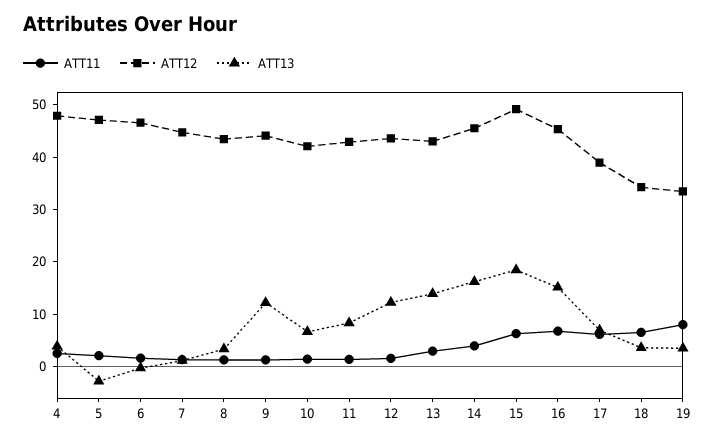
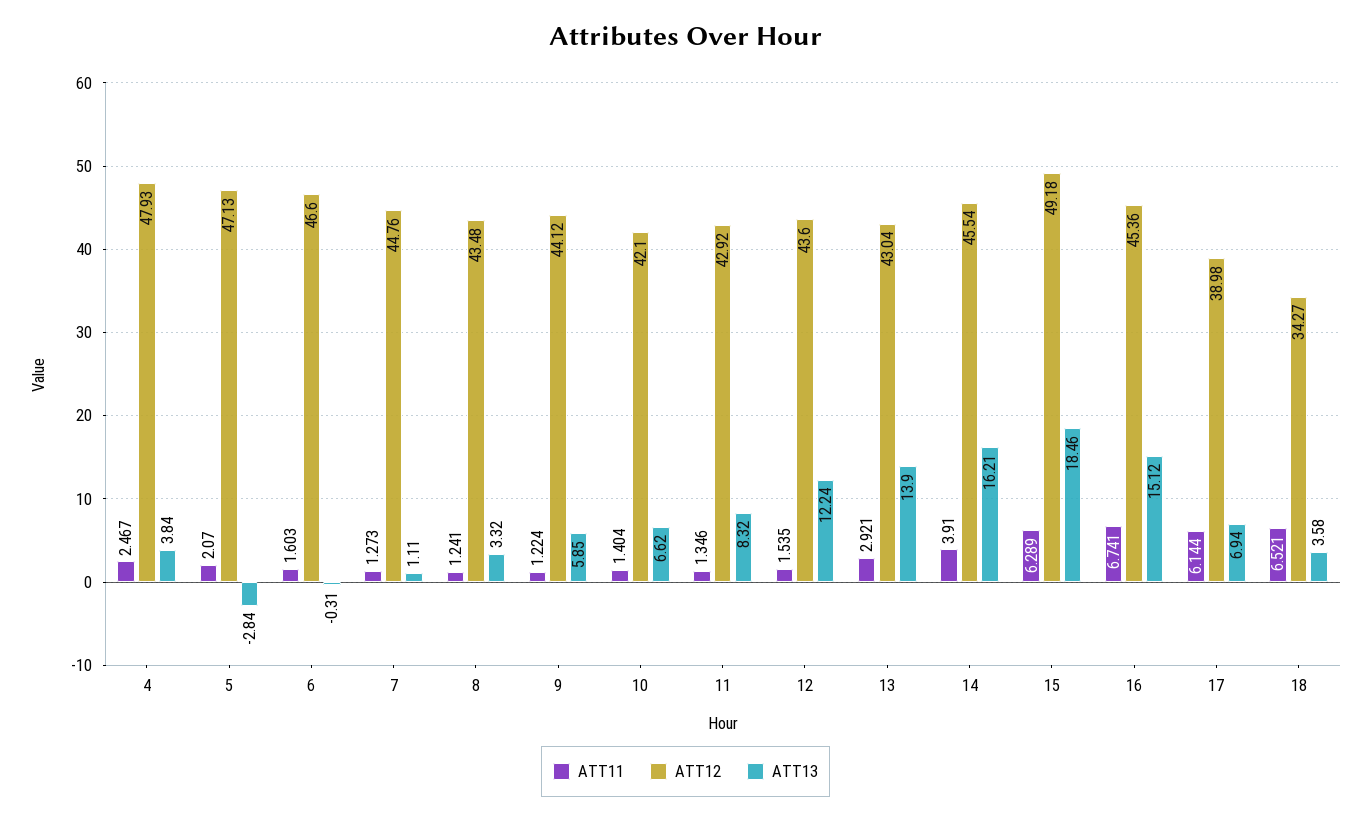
ATT13, 9: 12 -> 5.85
ATT11, 19: 8 -> none
ATT12, 19: 34 -> none
ATT13, 19: 4 -> none

